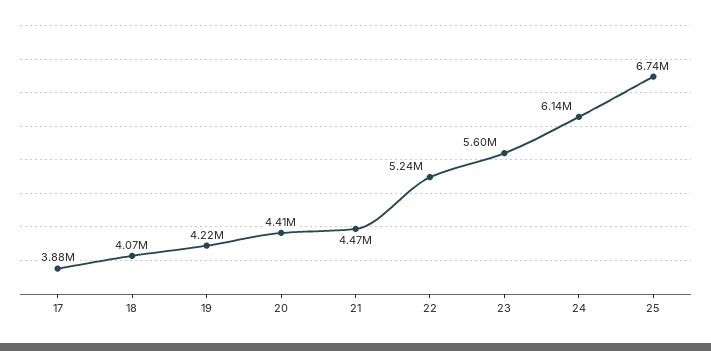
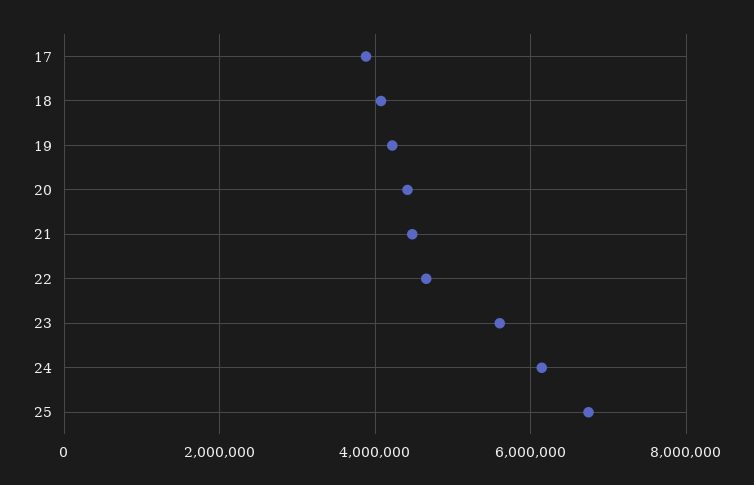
22: 5240000 -> 4600000

